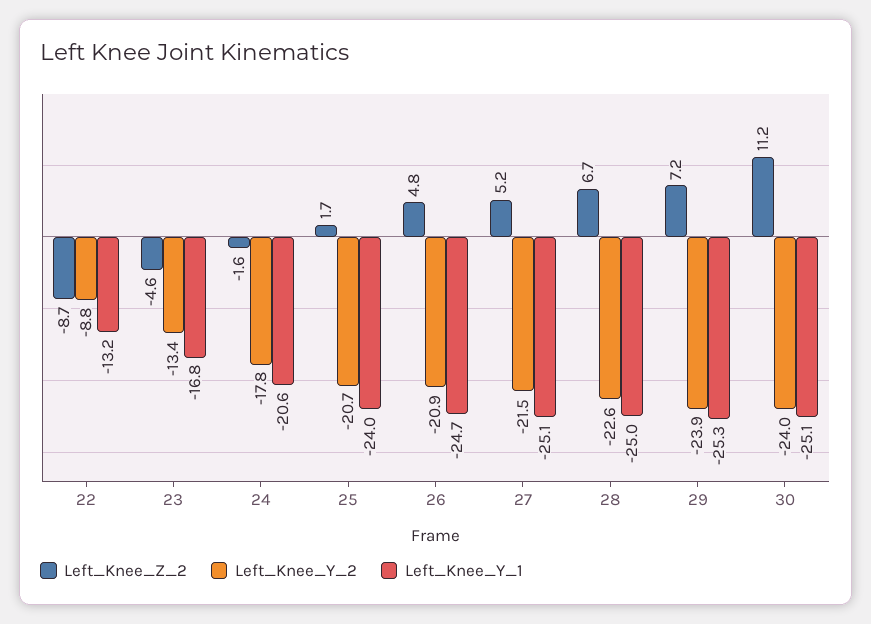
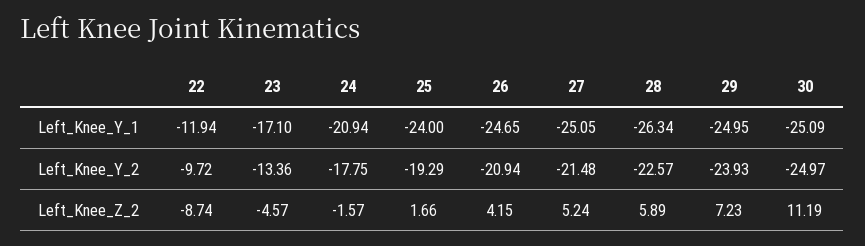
Left_Knee_Y_2, 22: -8.8 -> -9.72
Left_Knee_Y_1, 22: -13.2 -> -11.94
Left_Knee_Y_1, 23: -16.8 -> -17.1
Left_Knee_Y_1, 24: -20.6 -> -20.94
Left_Knee_Y_2, 25: -20.7 -> -19.29
Left_Knee_Z_2, 26: 4.8 -> 4.15
Left_Knee_Z_2, 28: 6.7 -> 5.89
Left_Knee_Y_1, 28: -25 -> -26.34
Left_Knee_Y_1, 29: -25.3 -> -24.95
Left_Knee_Y_2, 30: -24 -> -24.97

